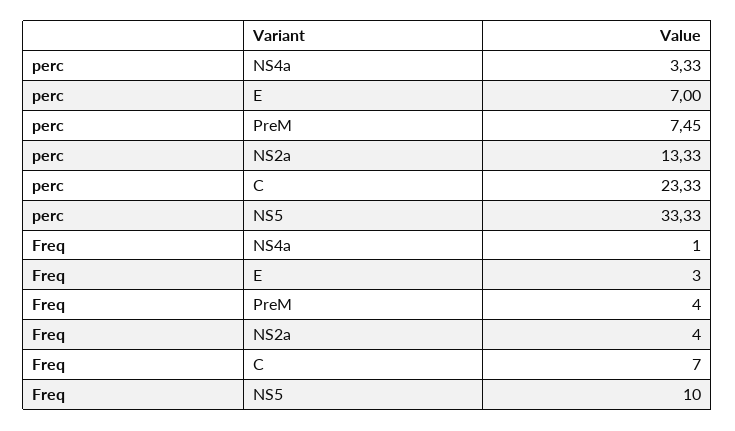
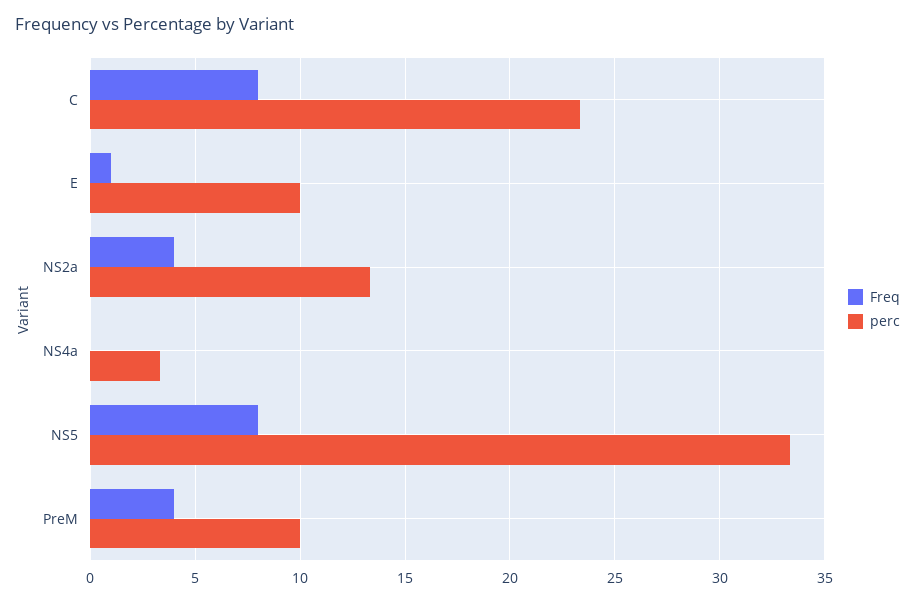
perc, E: 7 -> 10
perc, PreM: 7.45 -> 10
Freq, NS4a: 1 -> 0
Freq, E: 3 -> 1
Freq, C: 7 -> 8
Freq, NS5: 10 -> 8

